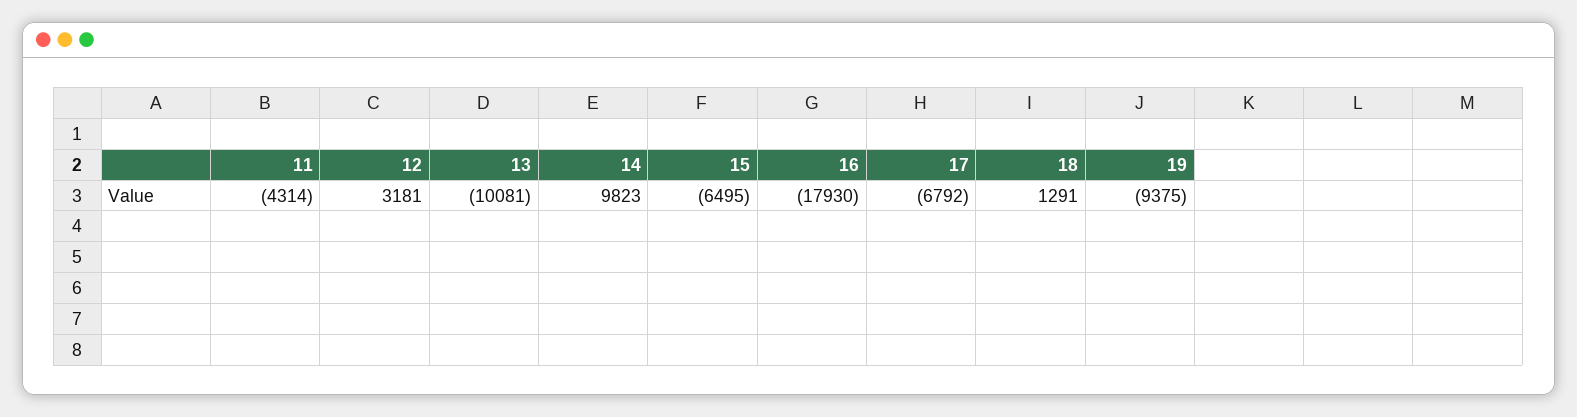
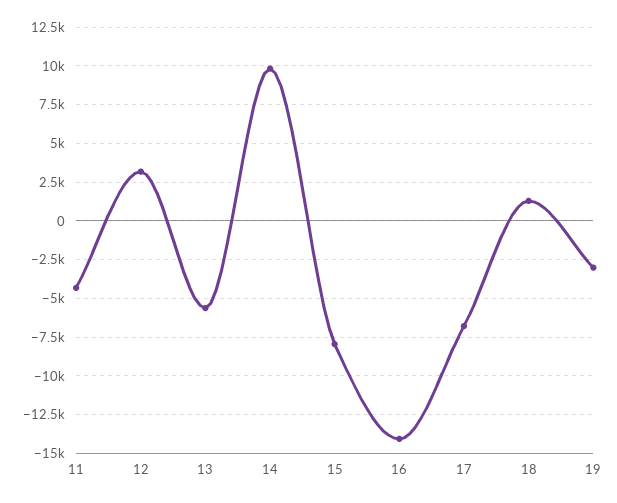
13: -10081 -> -5500
15: -6495 -> -8000
16: -17930 -> -14000
19: -9375 -> -3000

